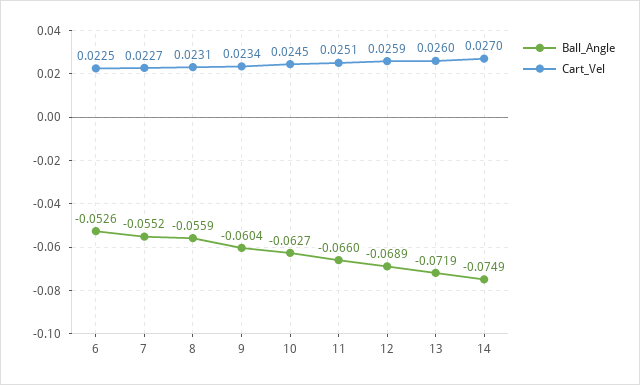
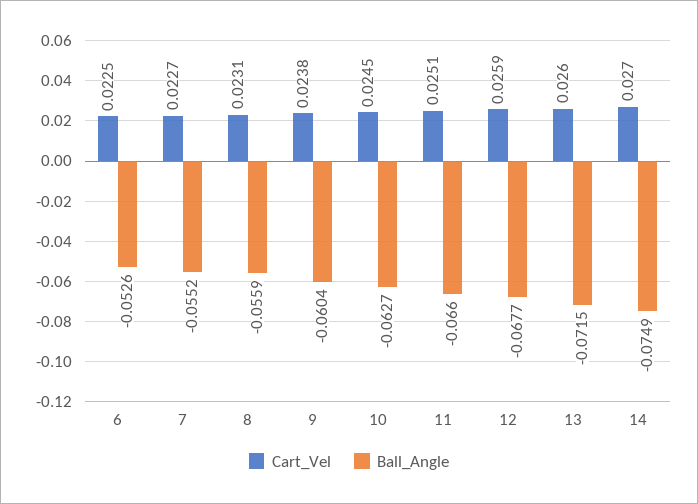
Cart_Vel, 9: 0.0234 -> 0.0238
Ball_Angle, 12: -0.0689 -> -0.0677
Ball_Angle, 13: -0.0719 -> -0.0715

